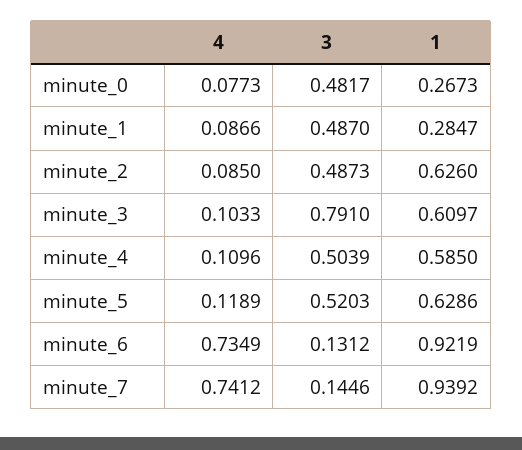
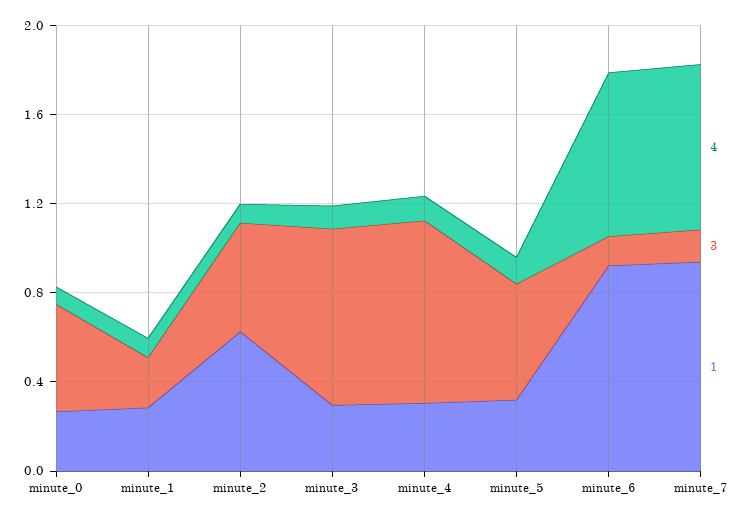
3, minute_1: 0.487 -> 0.2
1, minute_3: 0.6097 -> 0.3
3, minute_4: 0.5039 -> 0.8
1, minute_4: 0.585 -> 0.3
1, minute_5: 0.6286 -> 0.3

